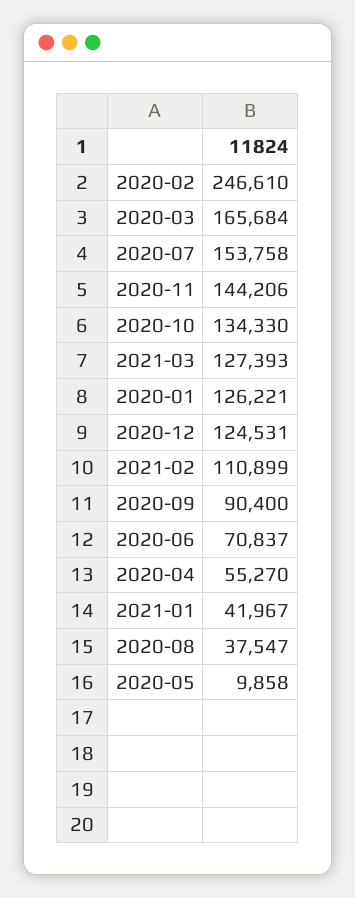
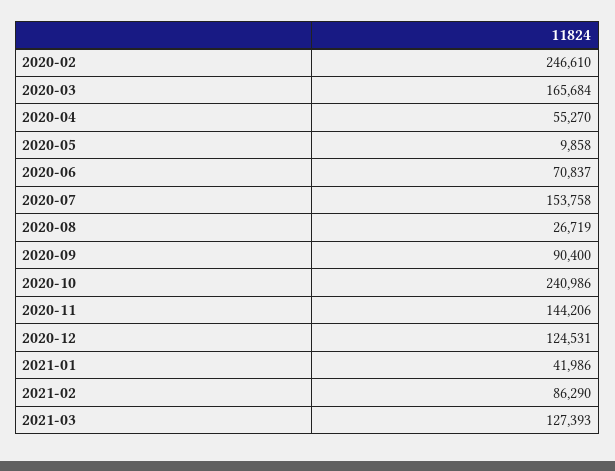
2020-10: 134330 -> 240986
2020-01: 126221 -> none
2021-02: 110899 -> 86290
2021-01: 41967 -> 41986
2020-08: 37547 -> 26719

